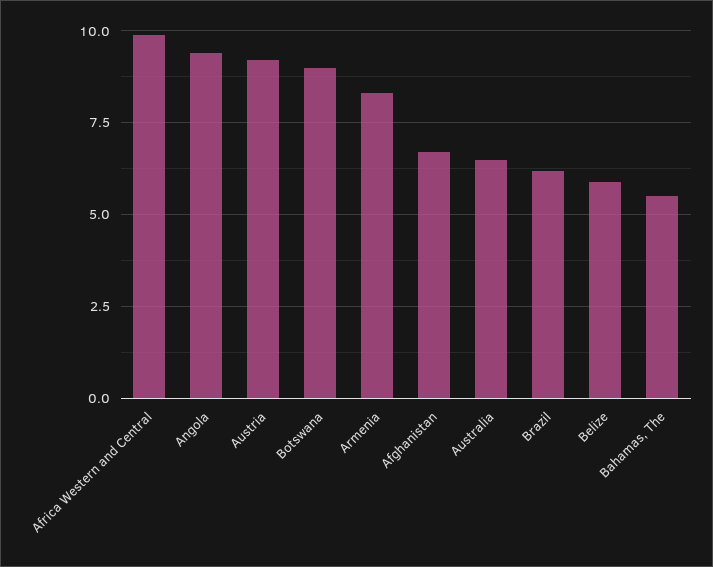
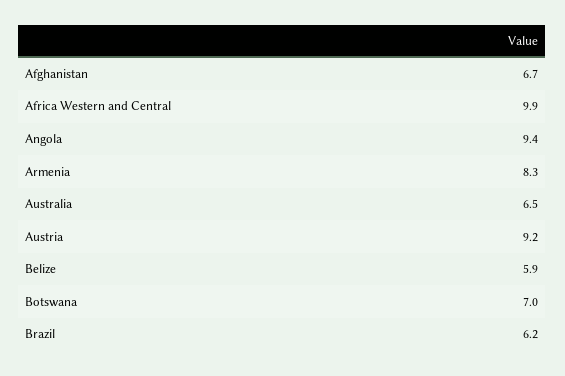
Botswana: 9 -> 7
Bahamas, The: 5.5 -> none

